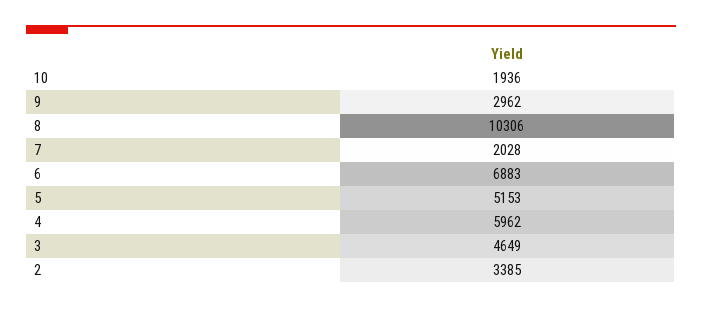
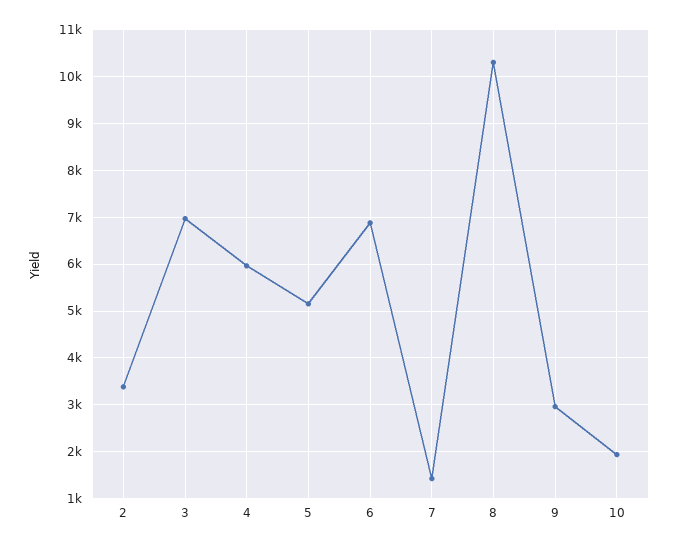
7: 2028 -> 1400
3: 4649 -> 7000

